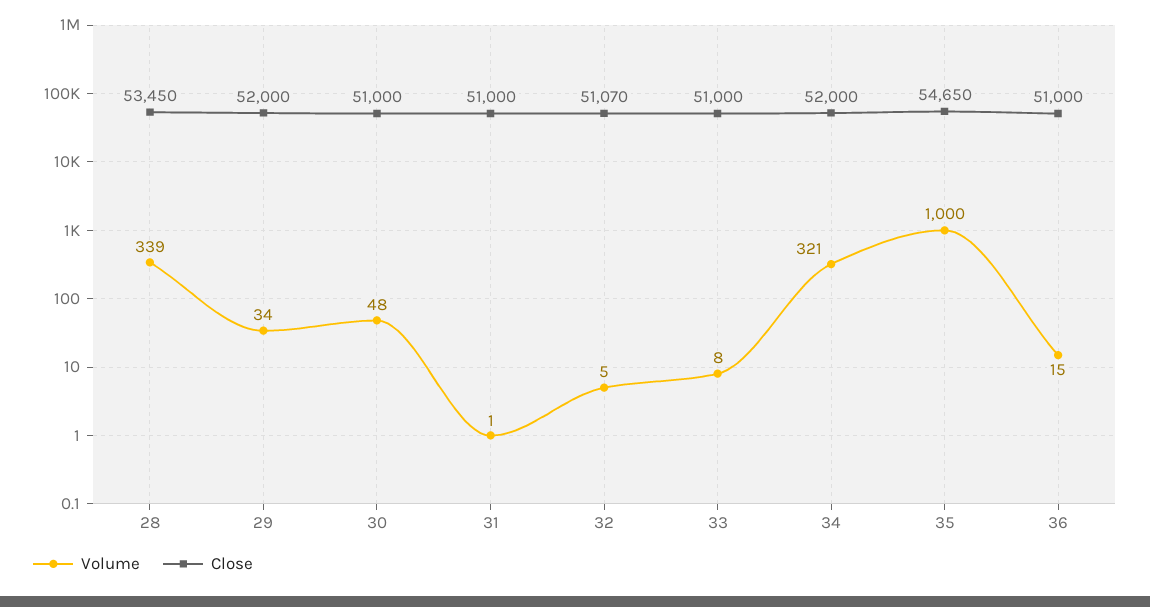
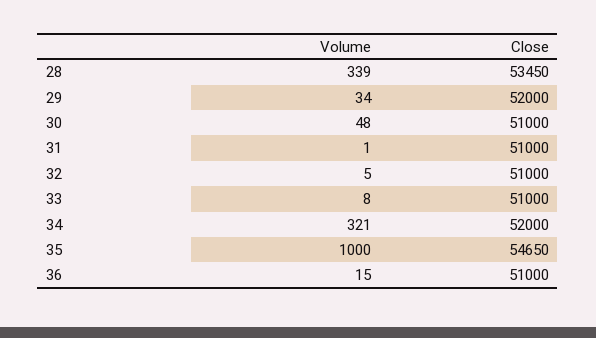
Close, 32: 51070 -> 51000

